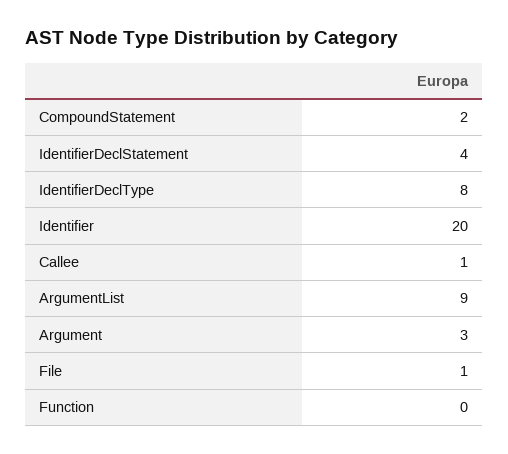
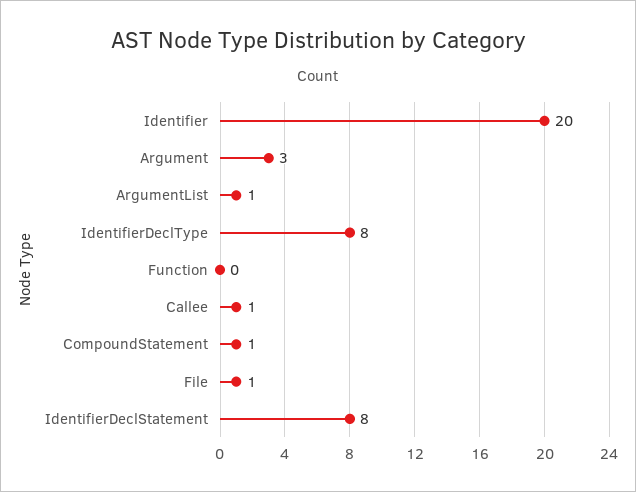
CompoundStatement: 2 -> 1
IdentifierDeclStatement: 4 -> 8
ArgumentList: 9 -> 1

